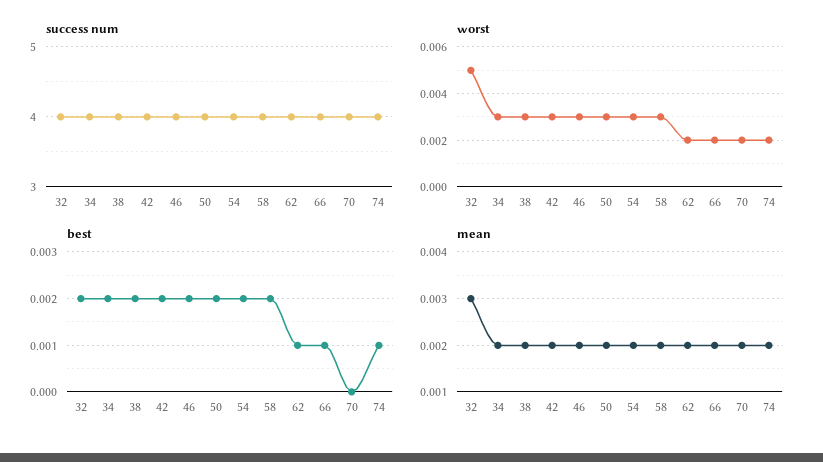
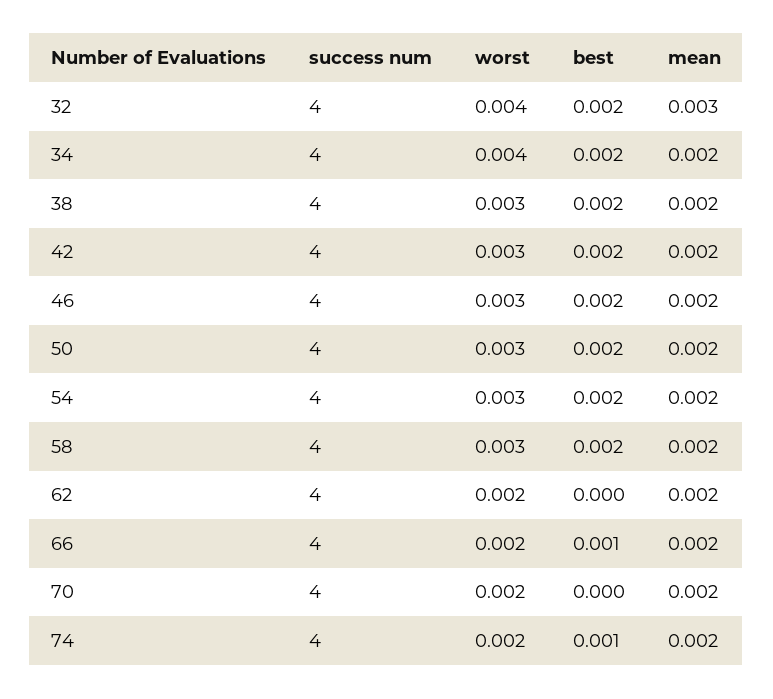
worst, 32: 0.005 -> 0.004
worst, 34: 0.003 -> 0.004
best, 62: 0.001 -> 0

